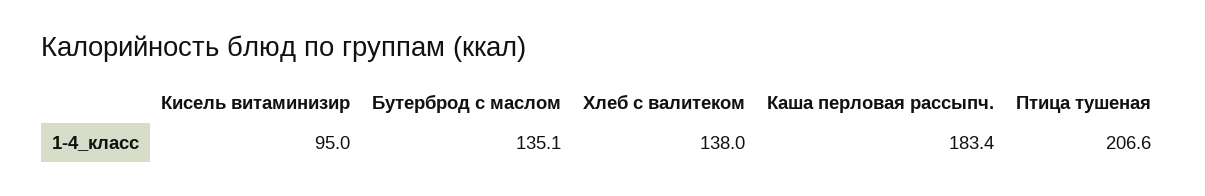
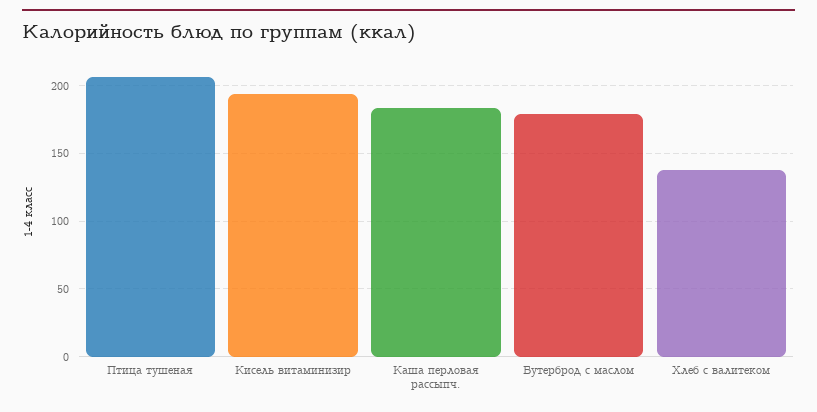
Кисель витаминизир: 95 -> 195
Бутерброд с маслом: 135.1 -> 180

